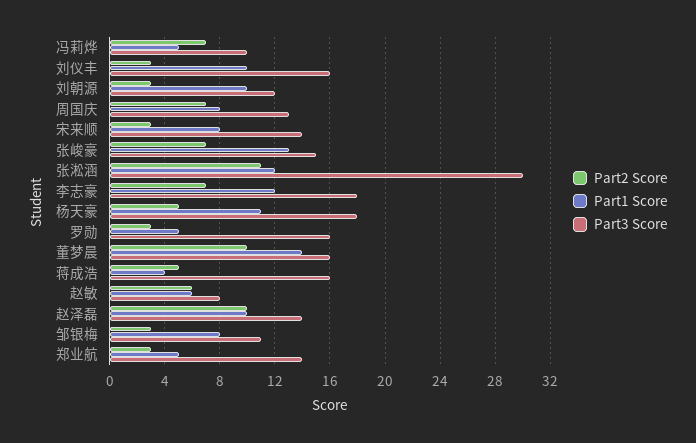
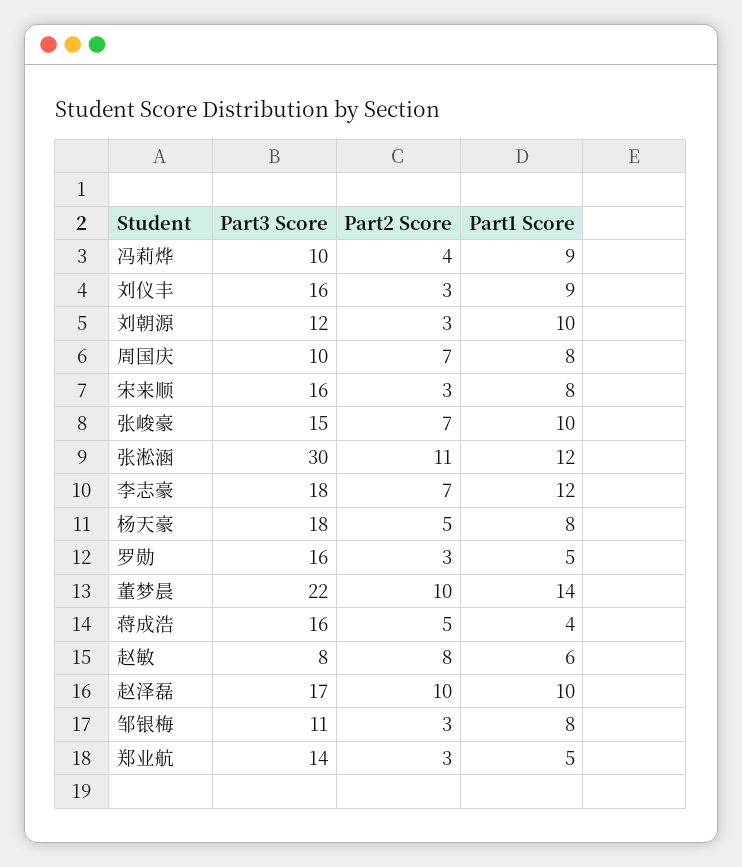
Part2 Score, 冯莉烨: 7 -> 4
Part1 Score, 冯莉烨: 5 -> 9
Part1 Score, 刘仪丰: 10 -> 9
Part3 Score, 周国庆: 13 -> 10
Part3 Score, 宋来顺: 14 -> 16
Part1 Score, 张峻豪: 13 -> 10
Part1 Score, 杨天豪: 11 -> 8
Part3 Score, 董梦晨: 16 -> 22
Part2 Score, 赵敏: 6 -> 8
Part3 Score, 赵泽磊: 14 -> 17

